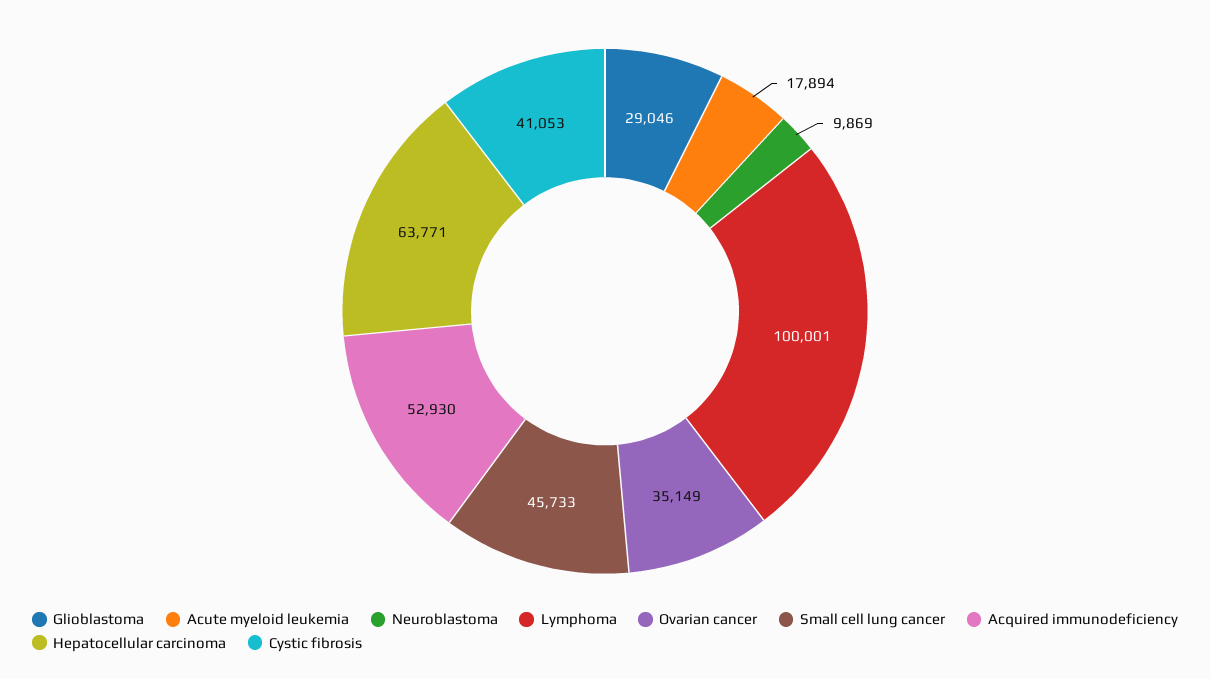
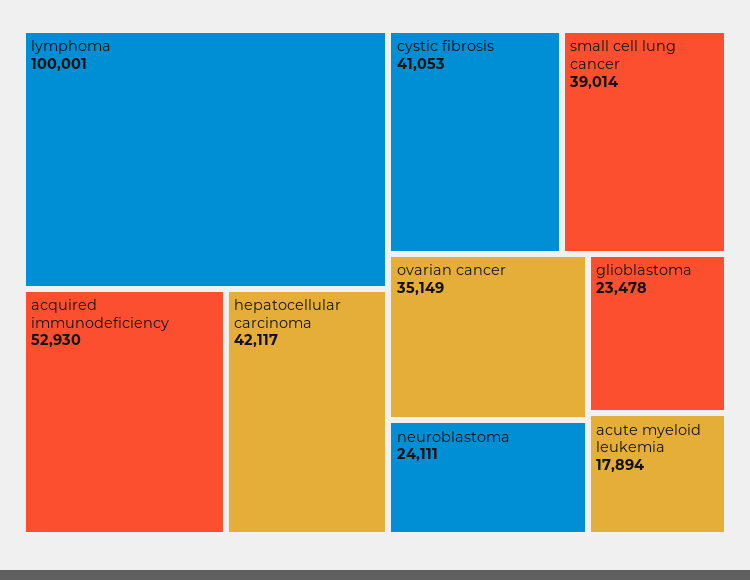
Glioblastoma: 29046 -> 23478
Neuroblastoma: 9869 -> 24111
Small cell lung cancer: 45733 -> 39014
Hepatocellular carcinoma: 63771 -> 42117

